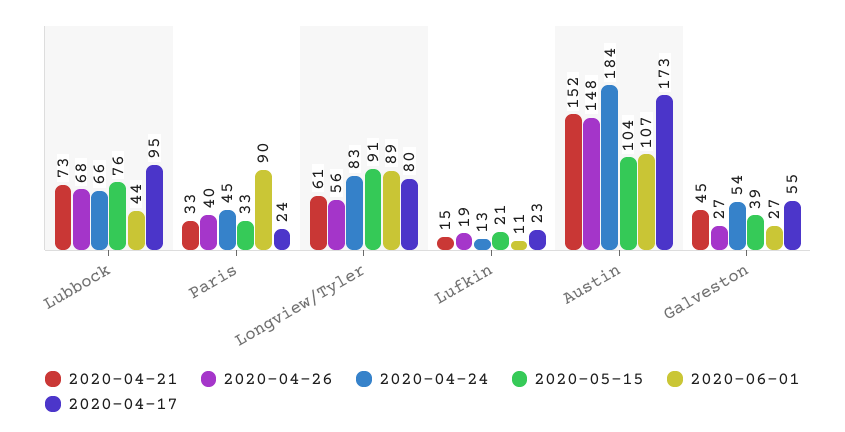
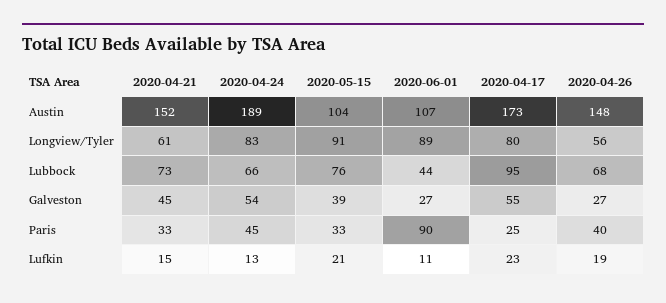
2020-04-17, Paris: 24 -> 25
2020-04-24, Austin: 184 -> 189

